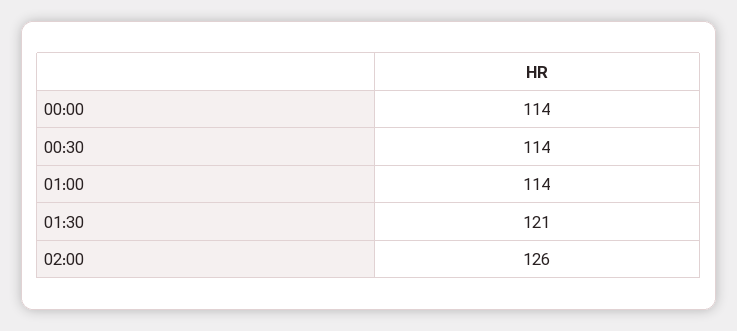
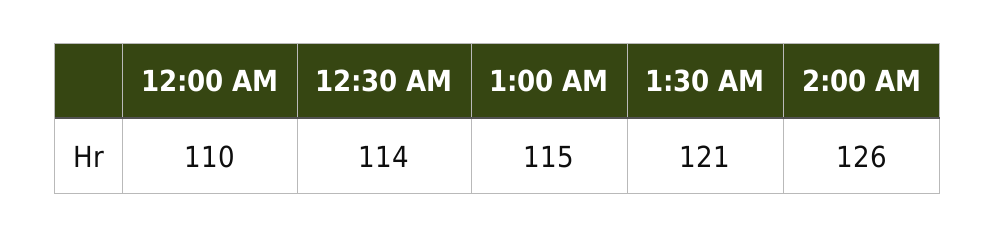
00:00: 114 -> 110
01:00: 114 -> 115

